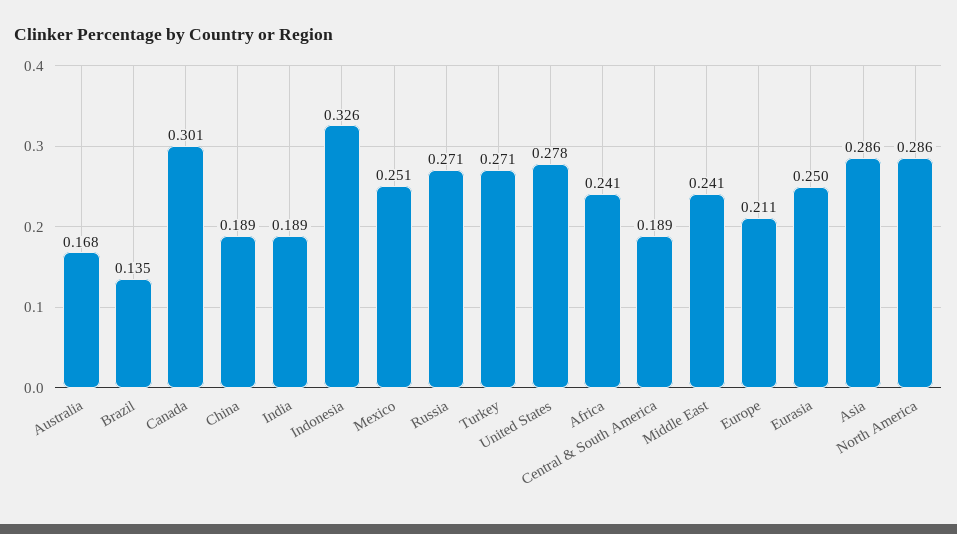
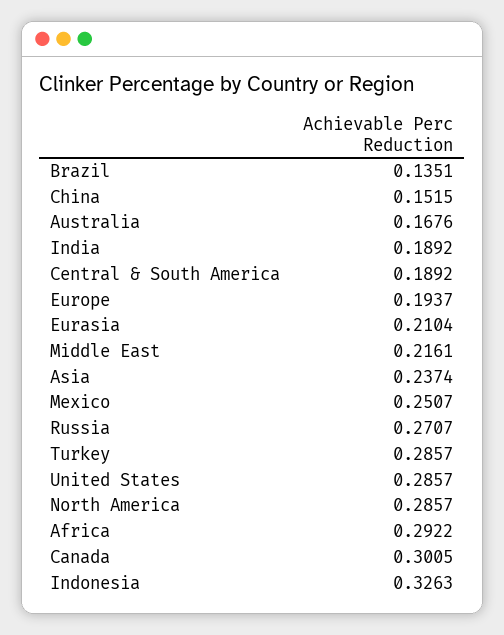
China: 0.189 -> 0.1515
Turkey: 0.271 -> 0.2857
United States: 0.278 -> 0.2857
Africa: 0.241 -> 0.2922
Middle East: 0.241 -> 0.2161
Europe: 0.211 -> 0.1937
Eurasia: 0.25 -> 0.2104
Asia: 0.286 -> 0.2374

